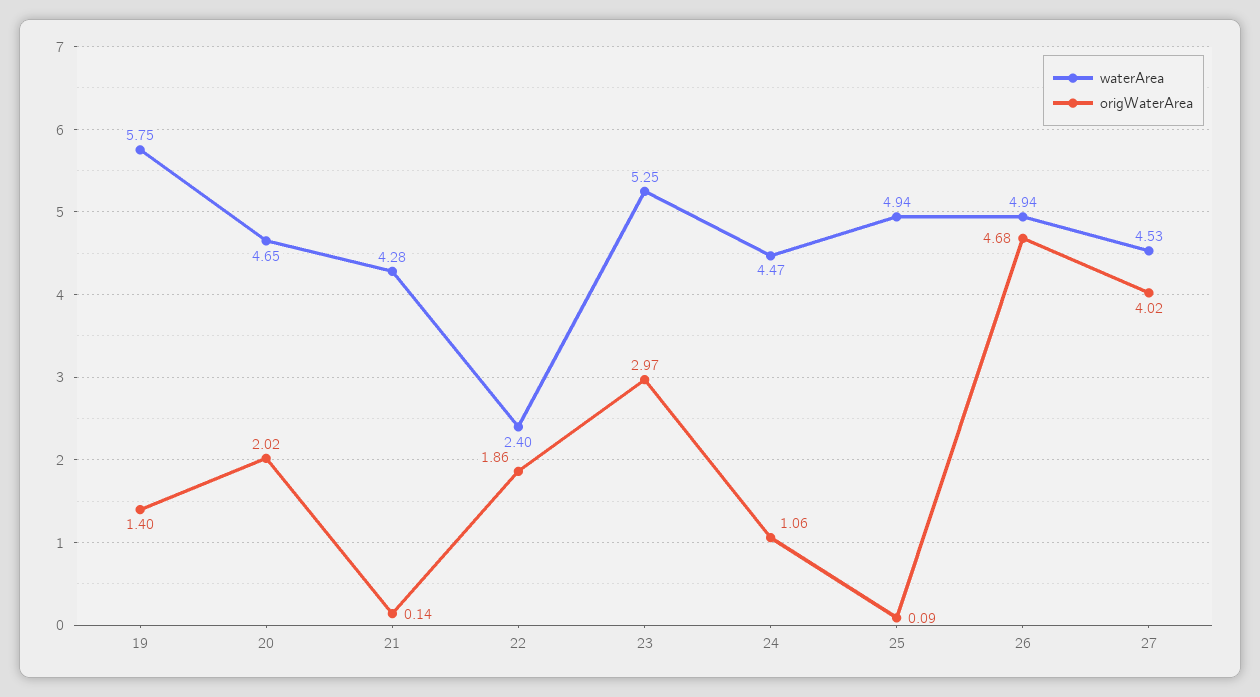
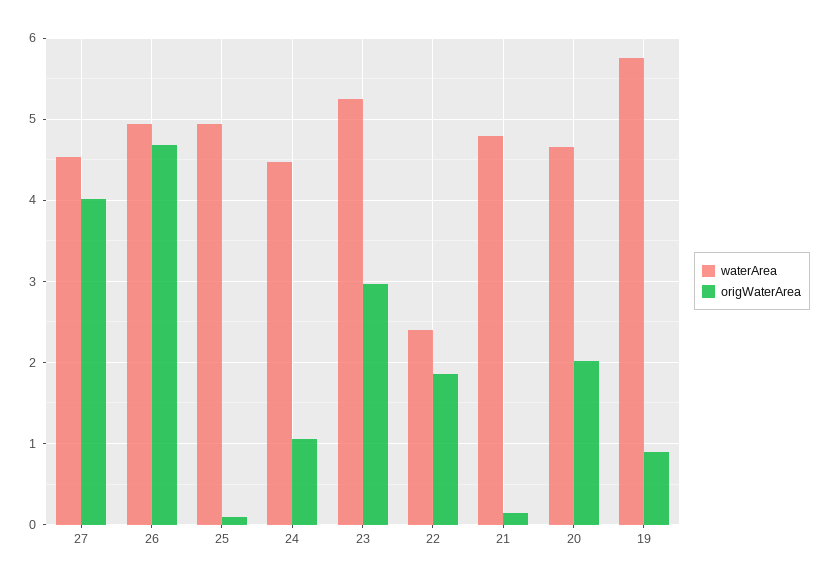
origWaterArea, 19: 1.4 -> 0.9
waterArea, 21: 4.28 -> 4.8

